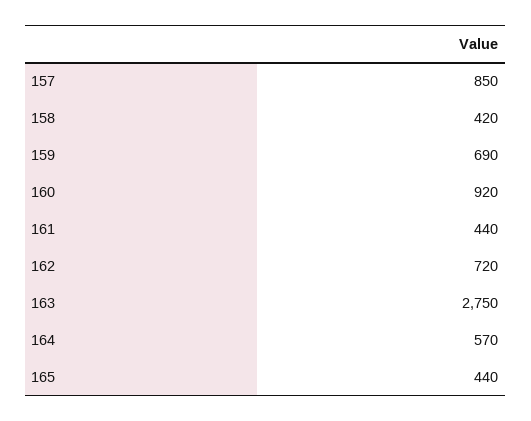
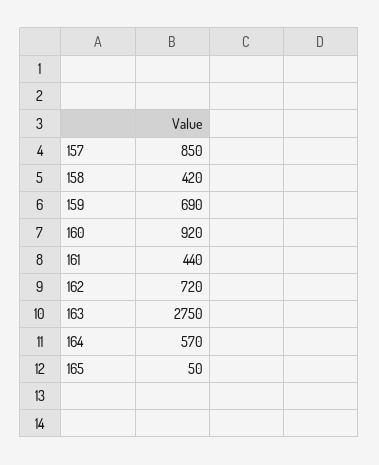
165: 440 -> 50

